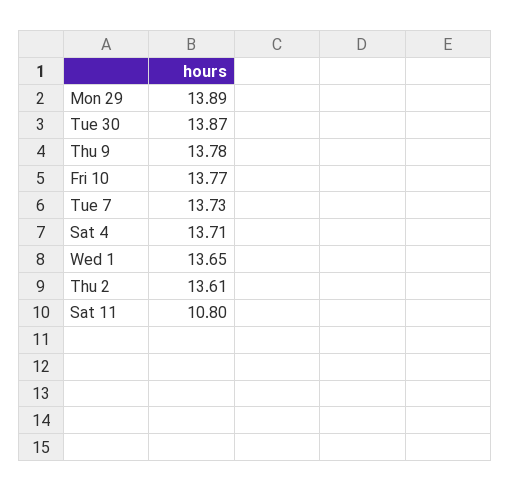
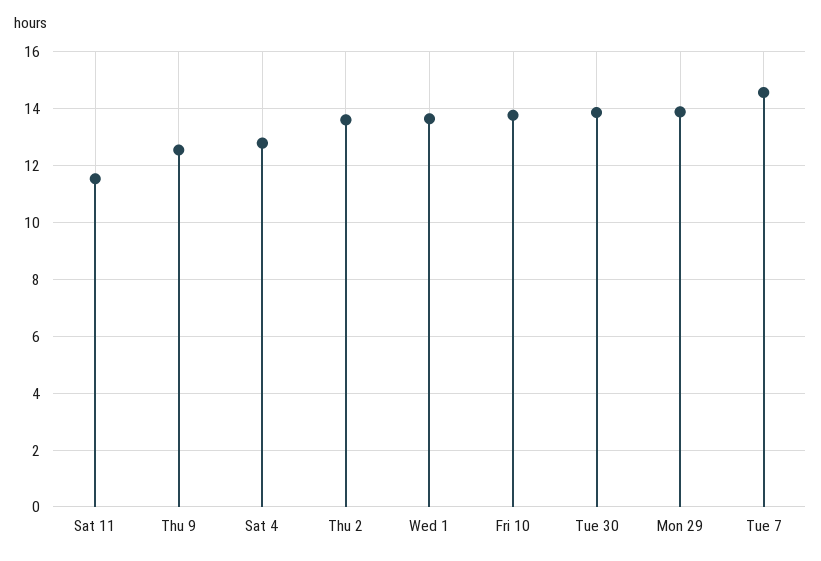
Thu 9: 13.78 -> 12.5
Tue 7: 13.73 -> 14.5
Sat 4: 13.71 -> 12.75
Sat 11: 10.8 -> 11.5

